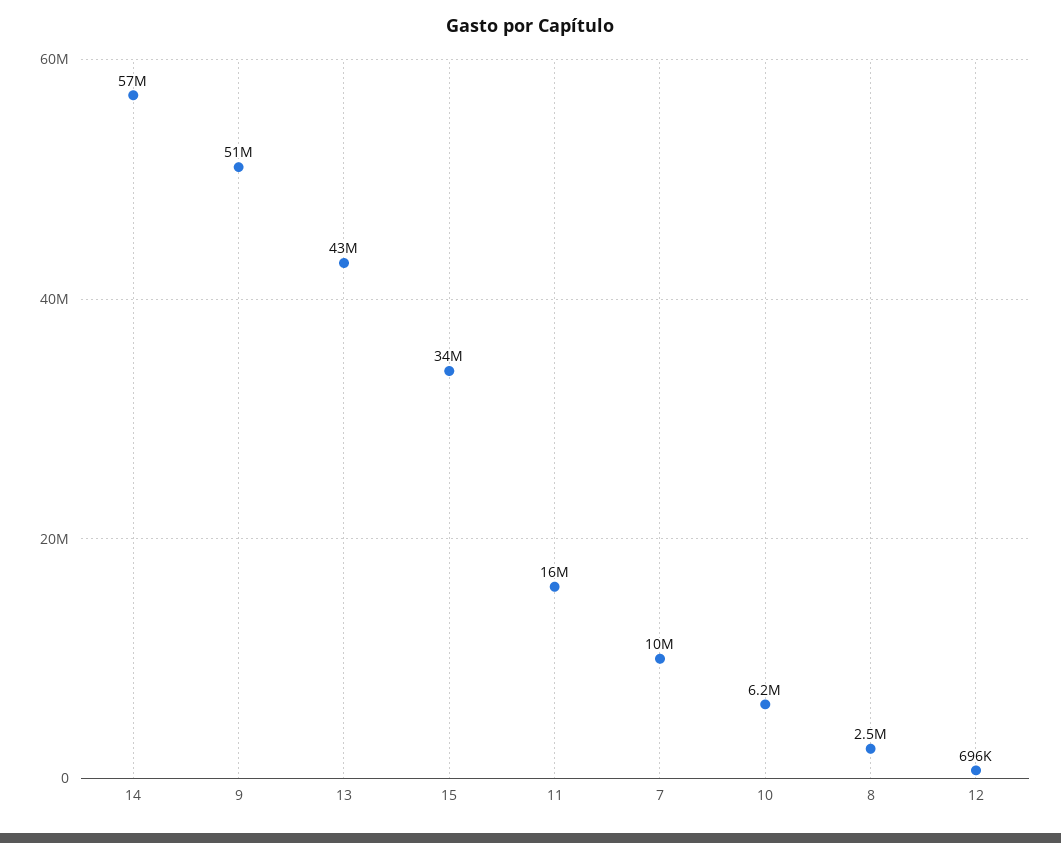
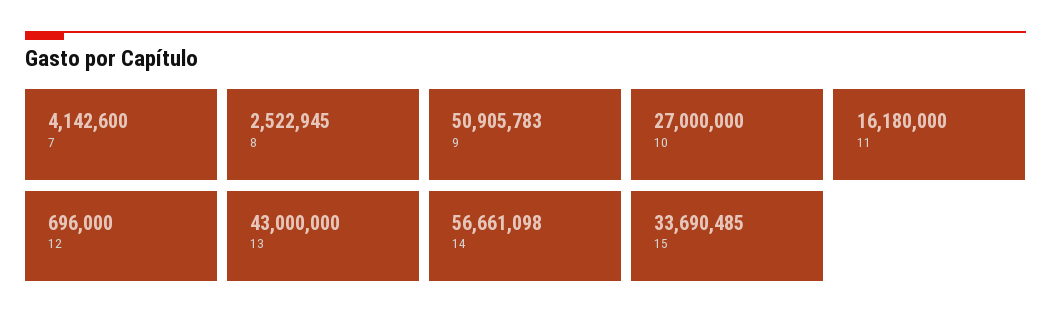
7: 10000000 -> 4142600
10: 6200000 -> 27000000

